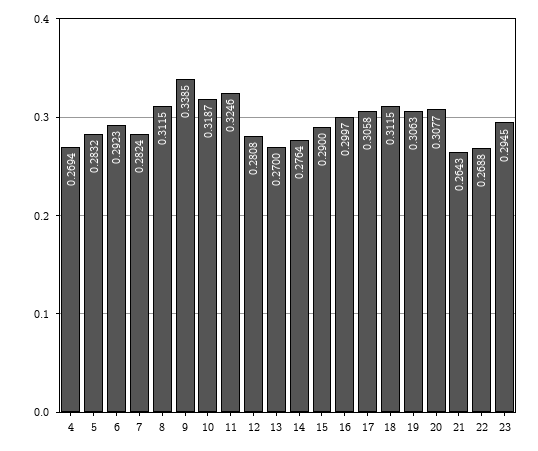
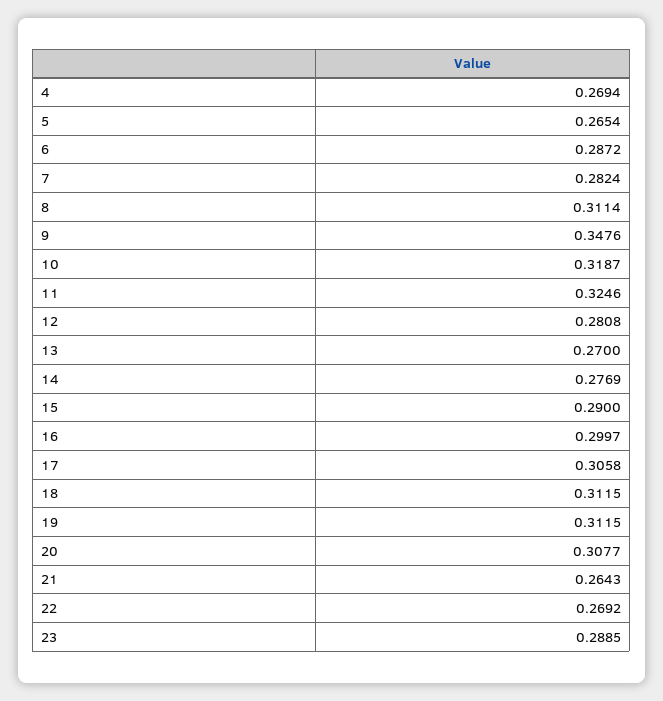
5: 0.2832 -> 0.2654
6: 0.2923 -> 0.2872
8: 0.3115 -> 0.3114
9: 0.3385 -> 0.3476
14: 0.2764 -> 0.2769
19: 0.3063 -> 0.3115
22: 0.2688 -> 0.2692
23: 0.2945 -> 0.2885

